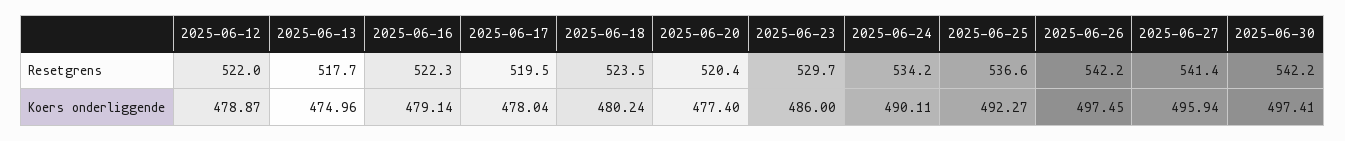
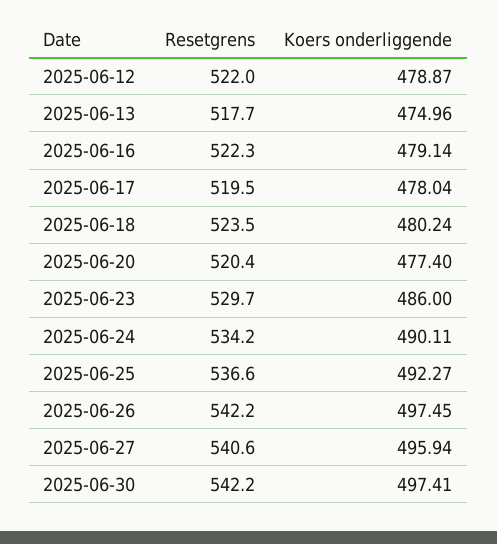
2025-06-27, Resetgrens: 541.4 -> 540.6

